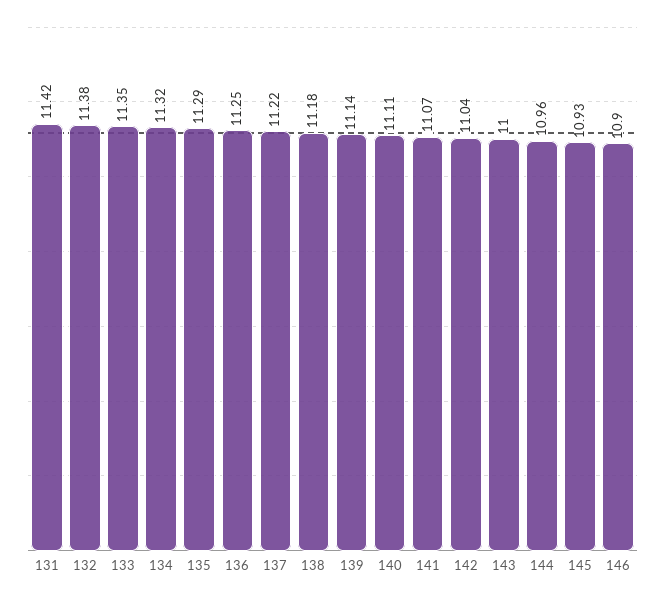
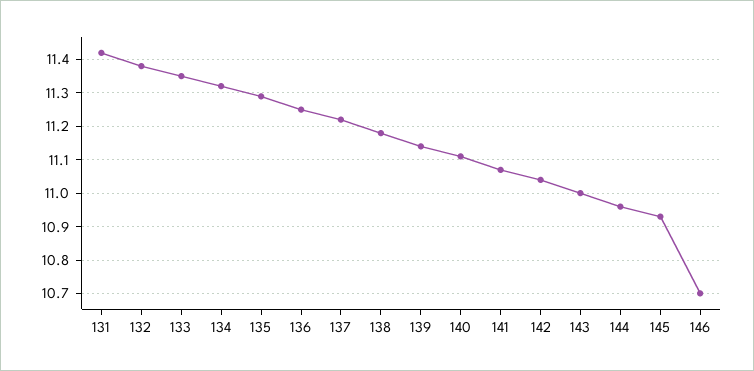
146: 10.9 -> 10.7

